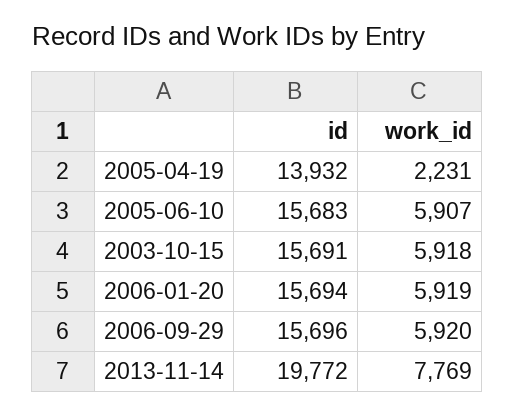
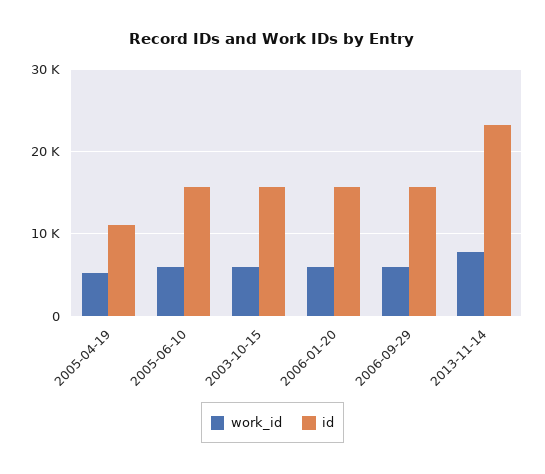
id, 2005-04-19: 13932 -> 11000
work_id, 2005-04-19: 2231 -> 5000
id, 2013-11-14: 19772 -> 23000

